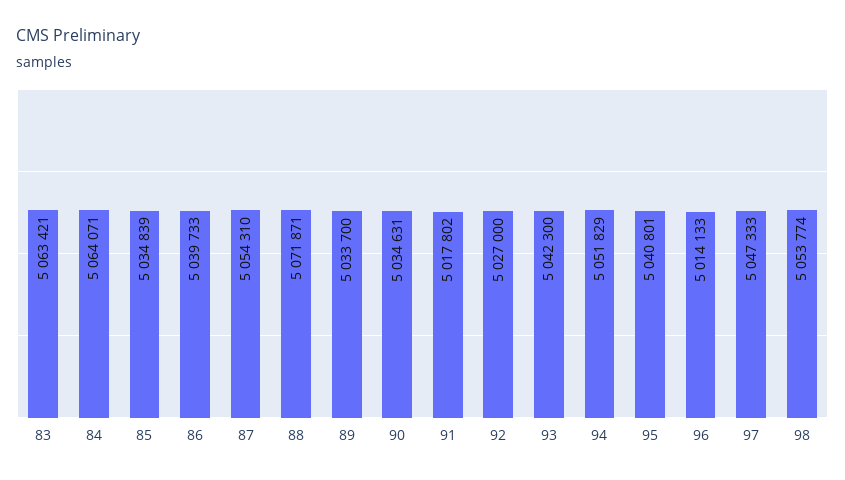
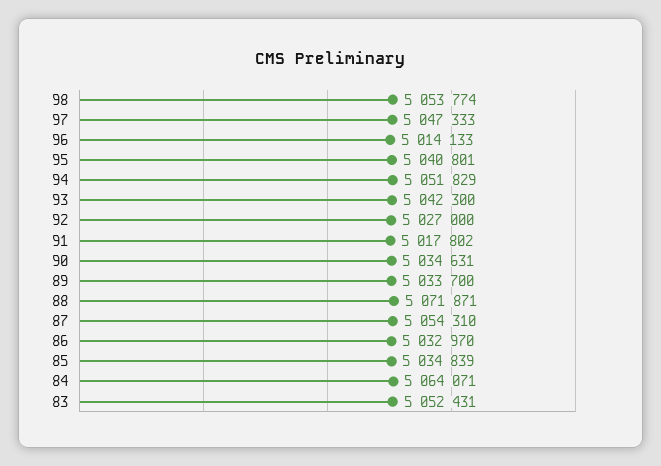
83: 5063421 -> 5052431
86: 5039733 -> 5032970

